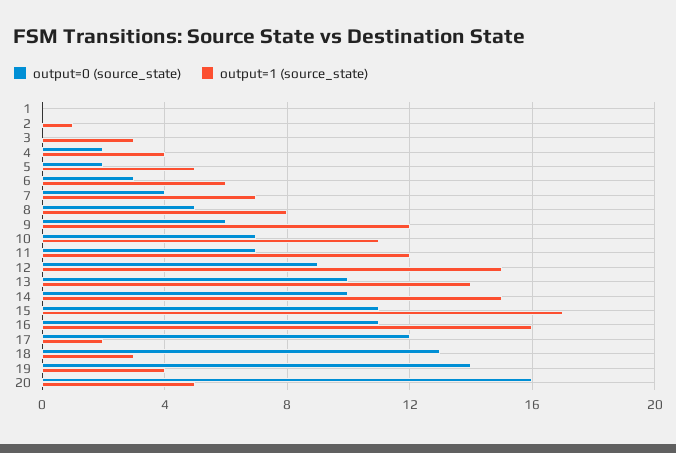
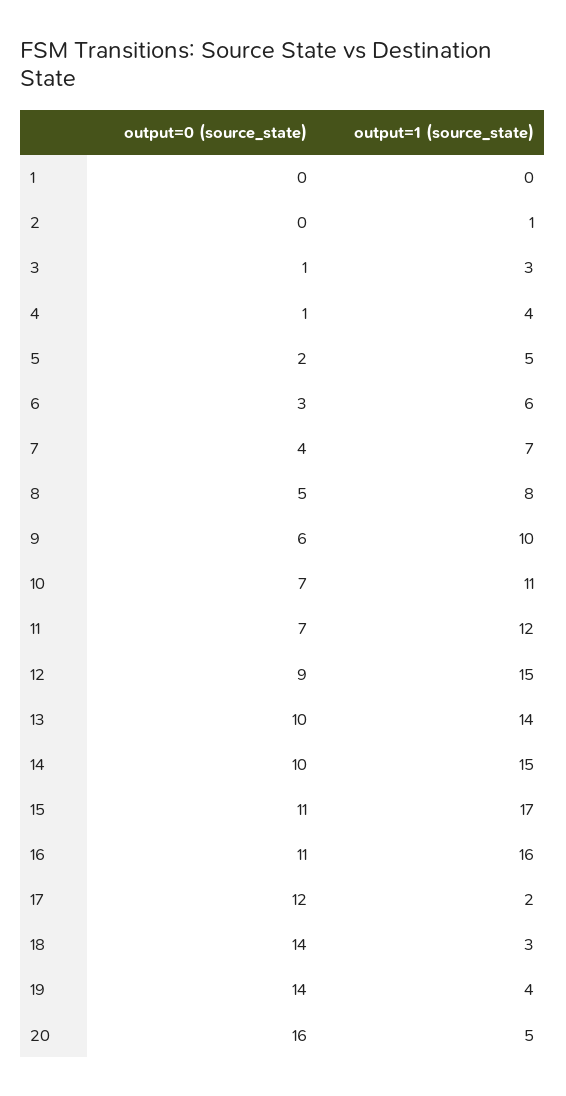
output=0 (source_state), 3: 0 -> 1
output=0 (source_state), 4: 2 -> 1
output=1 (source_state), 9: 12 -> 10
output=0 (source_state), 18: 13 -> 14

